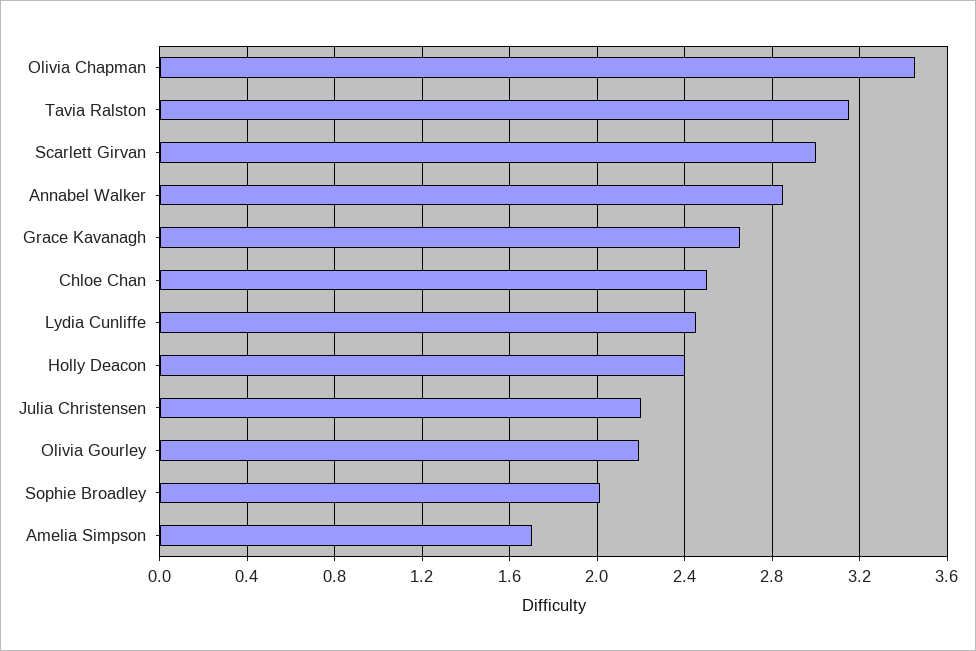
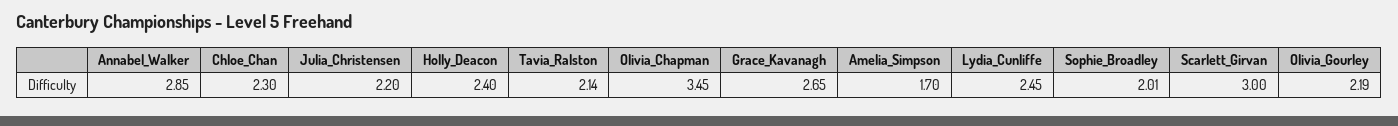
Tavia Ralston: 3.15 -> 2.14
Chloe Chan: 2.5 -> 2.3

